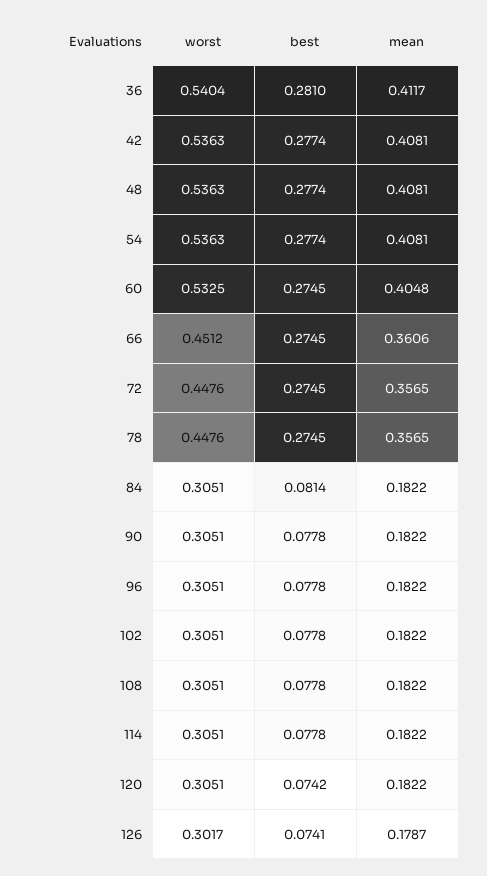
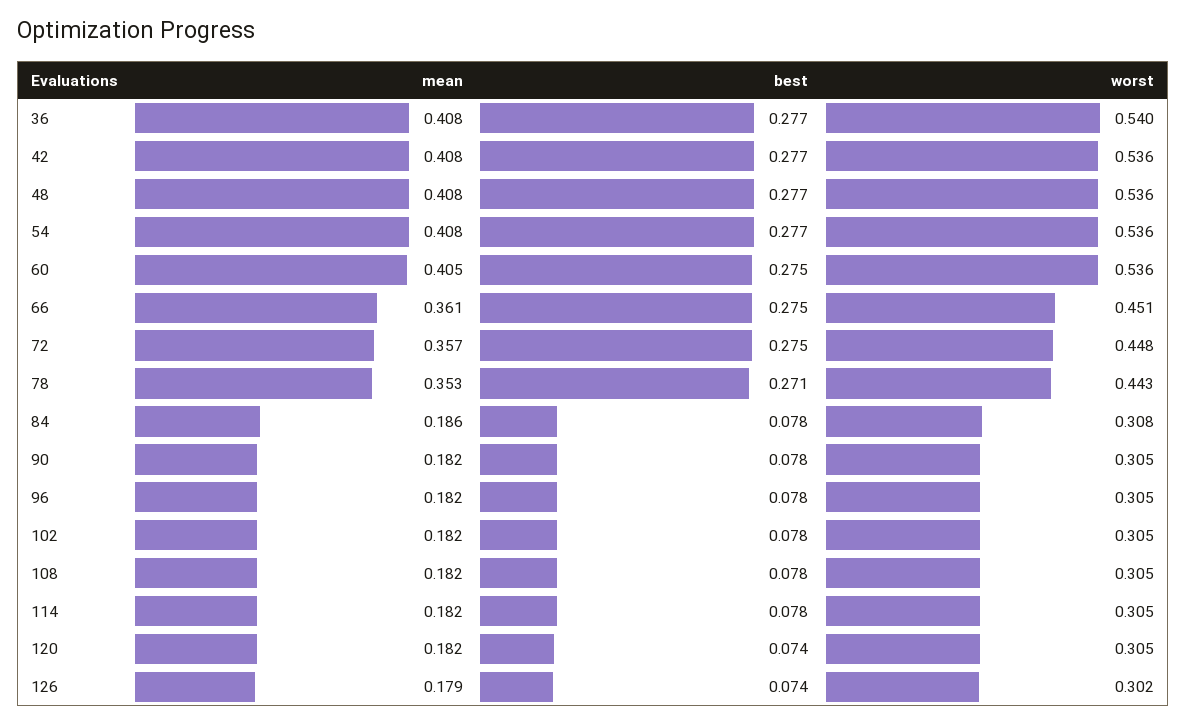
best, 36: 0.281 -> 0.277
mean, 36: 0.4117 -> 0.408
worst, 60: 0.5325 -> 0.536
worst, 78: 0.4476 -> 0.443
best, 78: 0.2745 -> 0.271
mean, 78: 0.3565 -> 0.353
worst, 84: 0.3051 -> 0.308
best, 84: 0.0814 -> 0.078
mean, 84: 0.1822 -> 0.186

